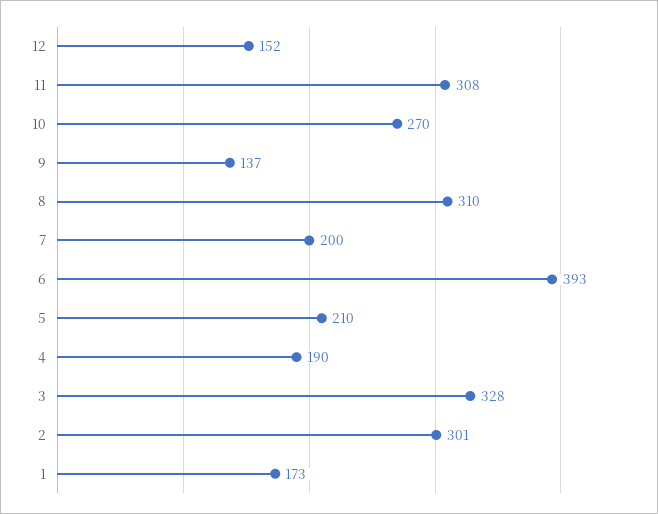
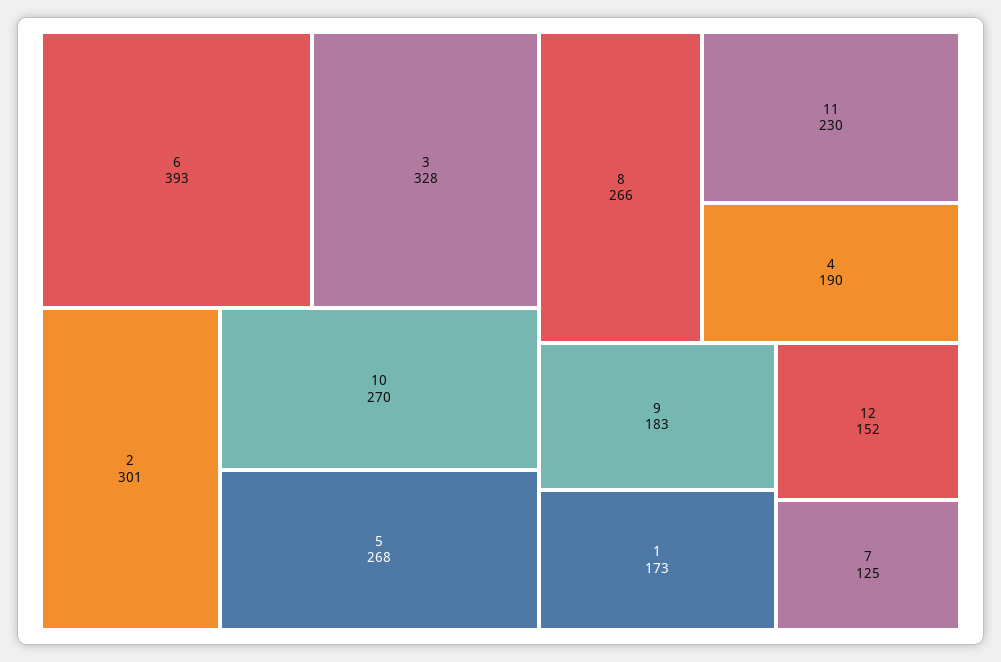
11: 308 -> 230
9: 137 -> 183
8: 310 -> 266
7: 200 -> 125
5: 210 -> 268

